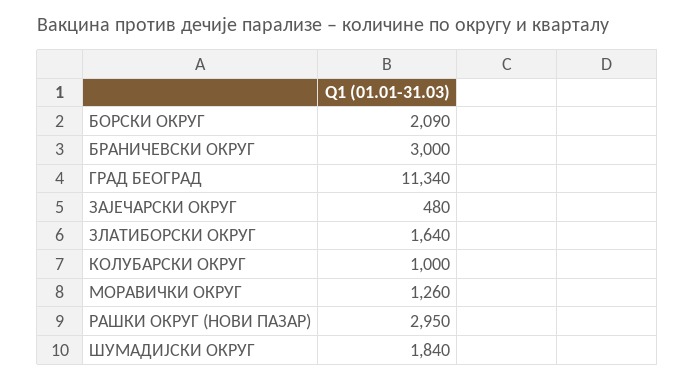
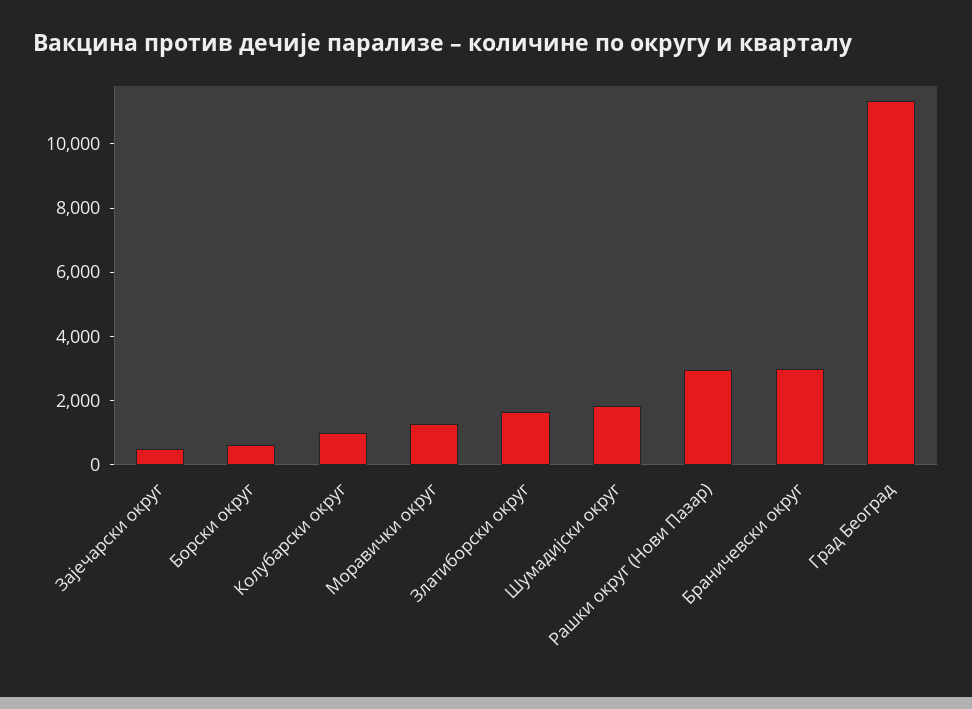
БОРСКИ ОКРУГ: 2090 -> 500

